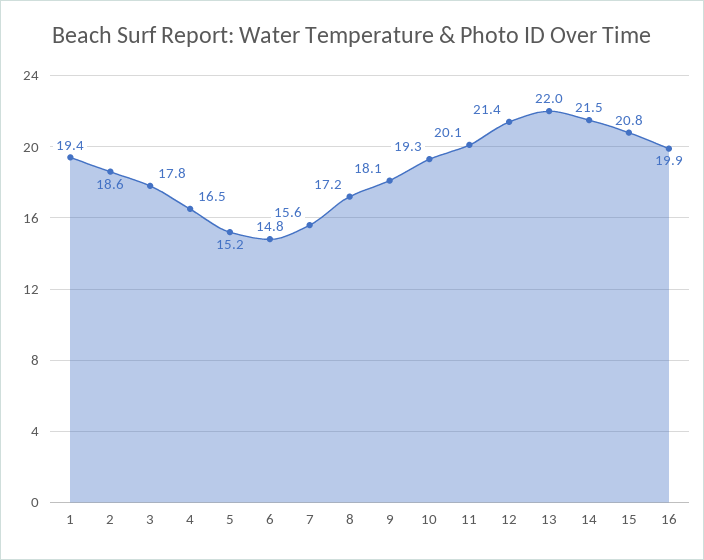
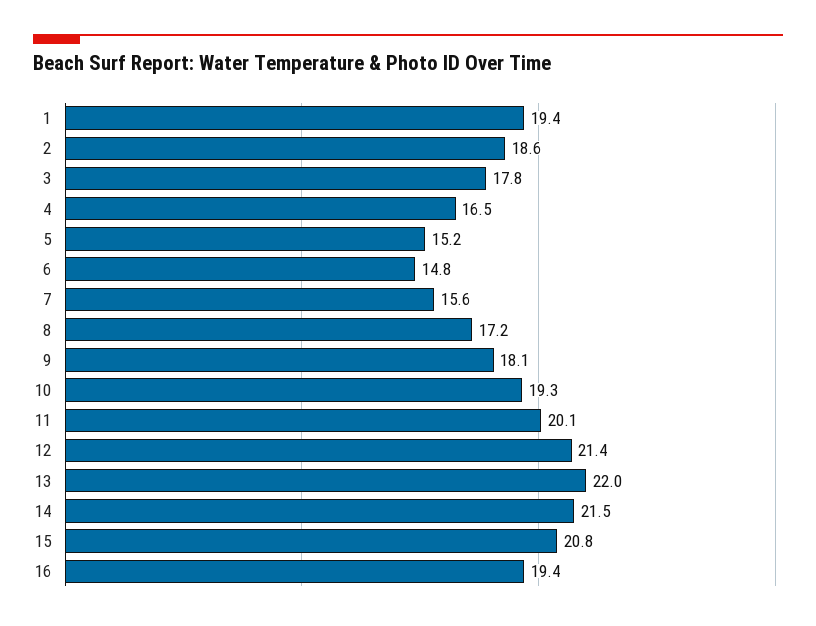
16: 19.9 -> 19.4

